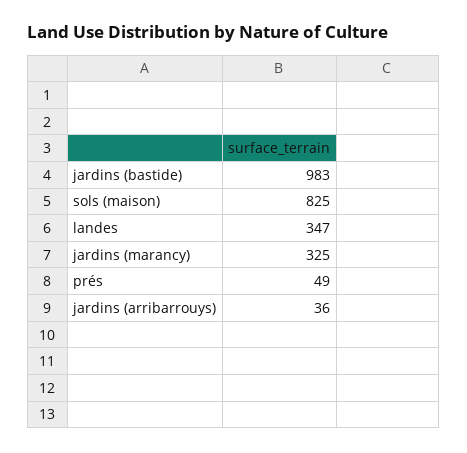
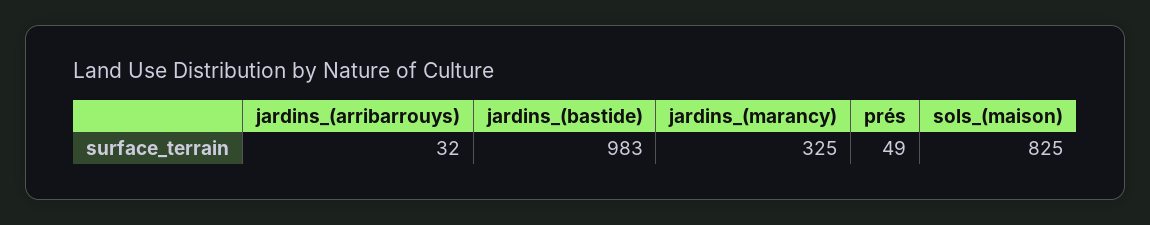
landes: 347 -> none
jardins (arribarrouys): 36 -> 32

